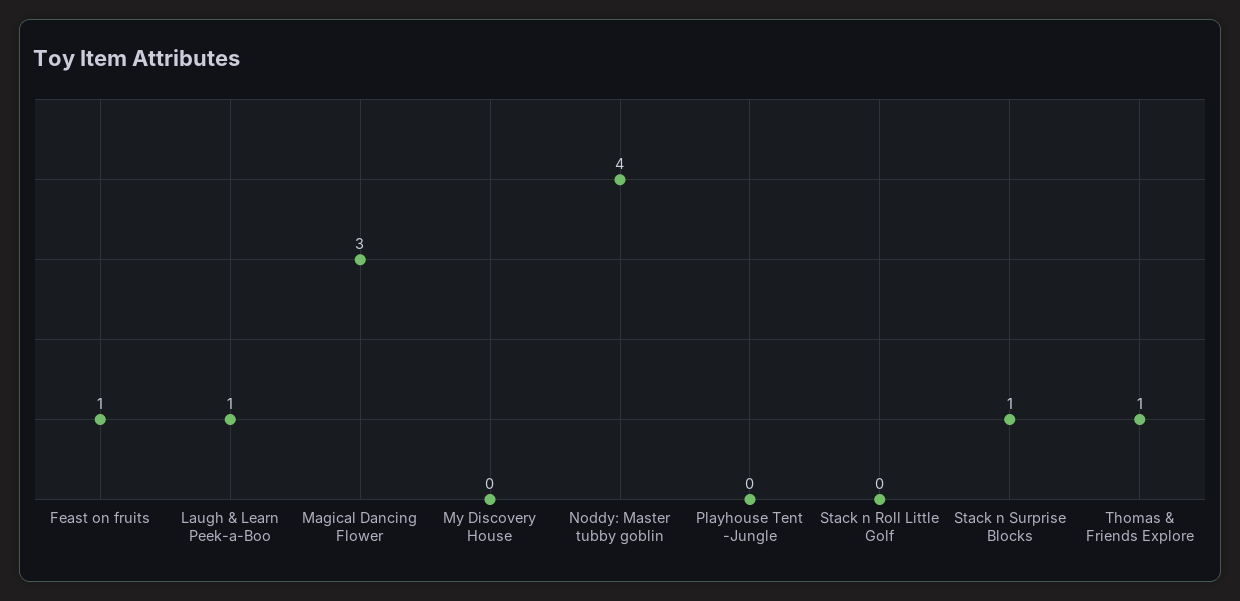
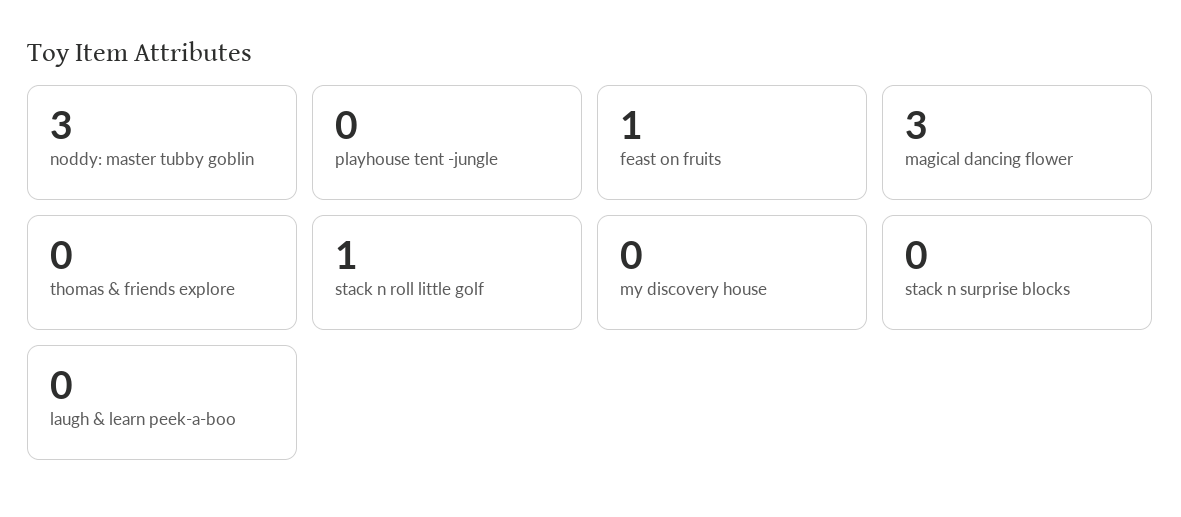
Laugh & Learn Peek-a-Boo: 1 -> 0
Noddy: Master tubby goblin: 4 -> 3
Stack n Roll Little Golf: 0 -> 1
Stack n Surprise Blocks: 1 -> 0
Thomas & Friends Explore: 1 -> 0

